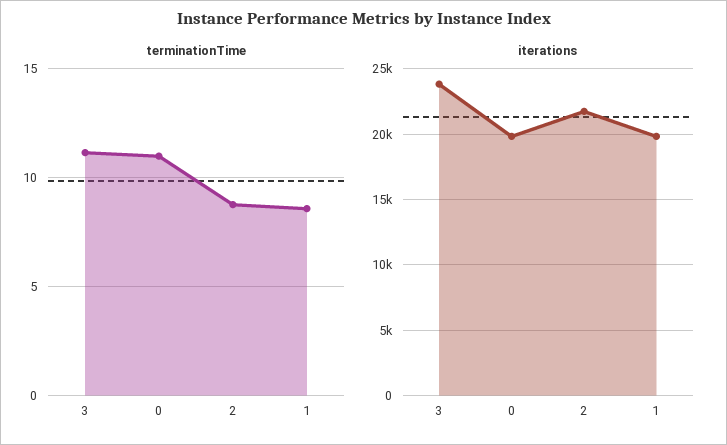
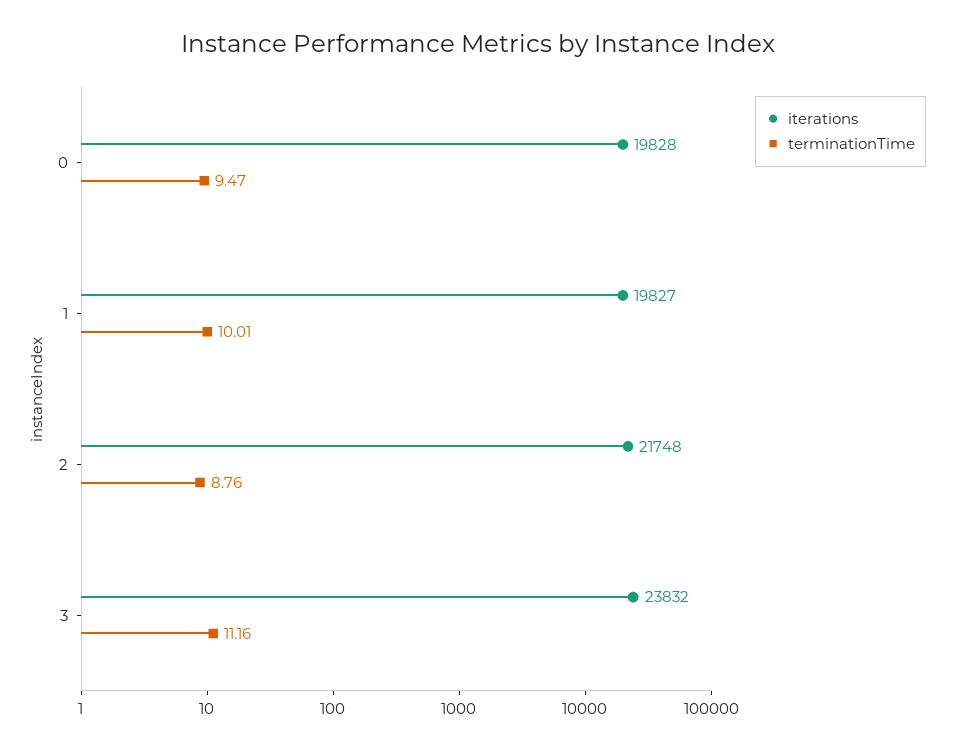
terminationTime, 0: 11 -> 9.47
terminationTime, 1: 8.5 -> 10.01

